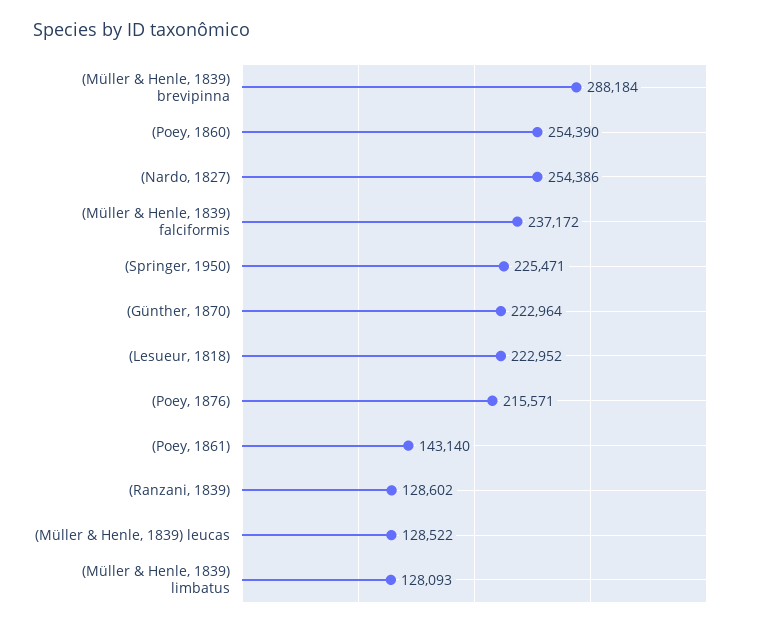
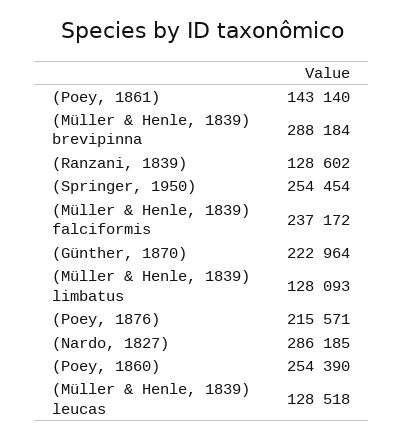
(Nardo, 1827): 254386 -> 286185
(Springer, 1950): 225471 -> 254454
(Lesueur, 1818): 222952 -> none
(Müller & Henle, 1839) leucas: 128522 -> 128518

